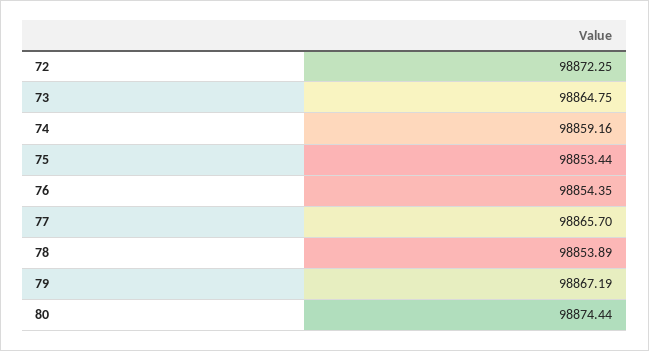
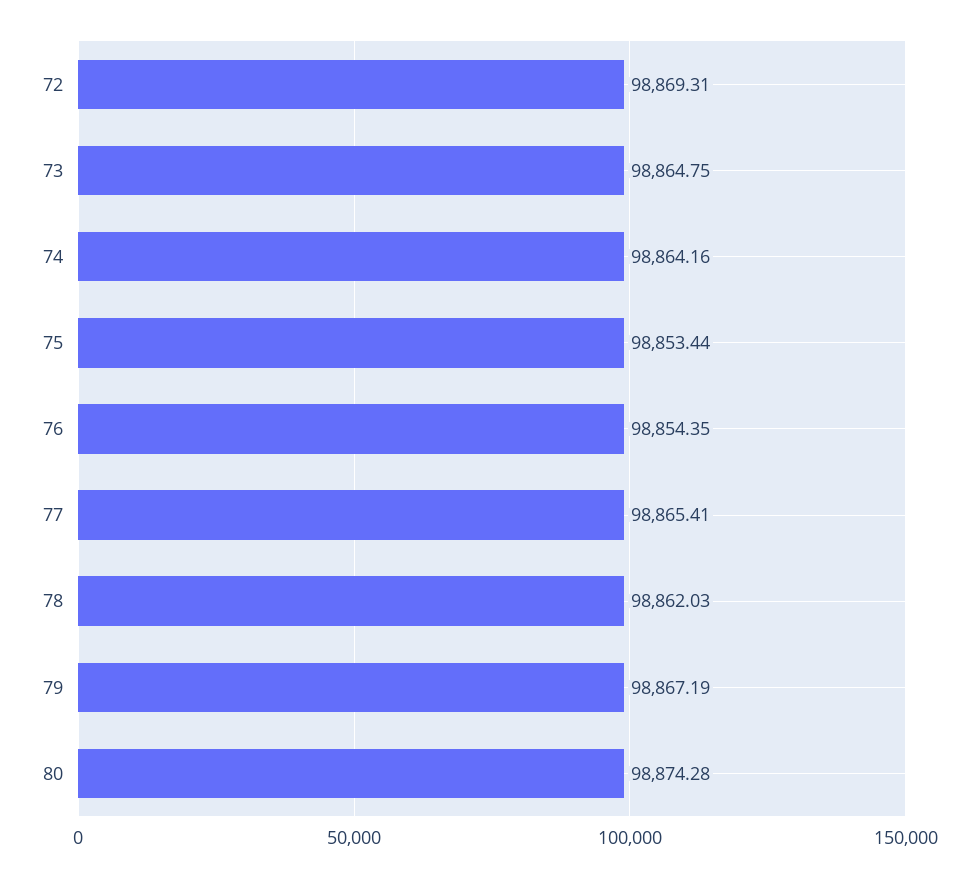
72: 98872.25 -> 98869.31
74: 98859.16 -> 98864.16
77: 98865.7 -> 98865.41
78: 98853.89 -> 98862.03
80: 98874.44 -> 98874.28

